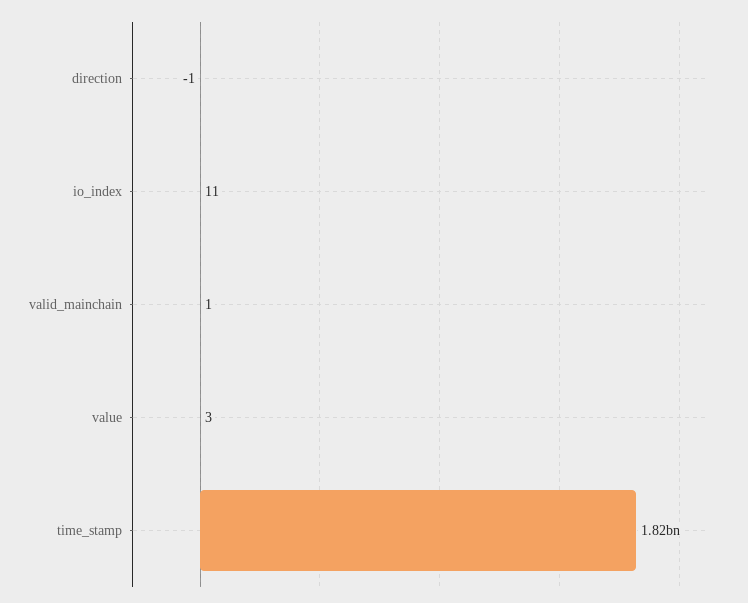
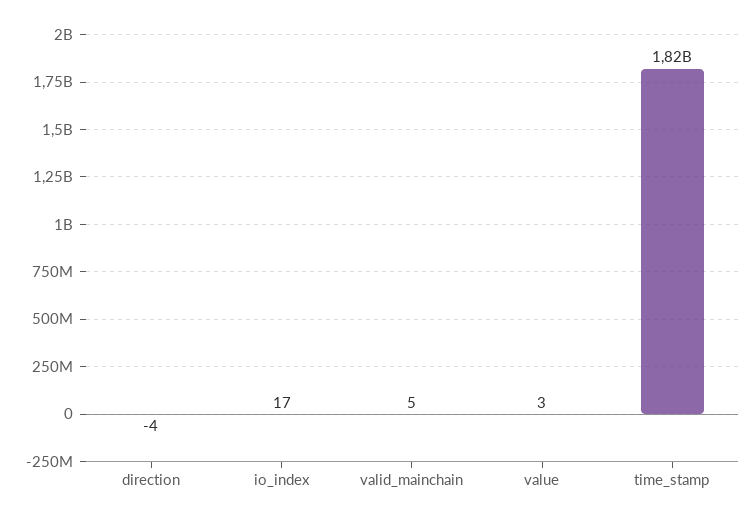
direction: -1 -> -4
io_index: 11 -> 17
valid_mainchain: 1 -> 5

